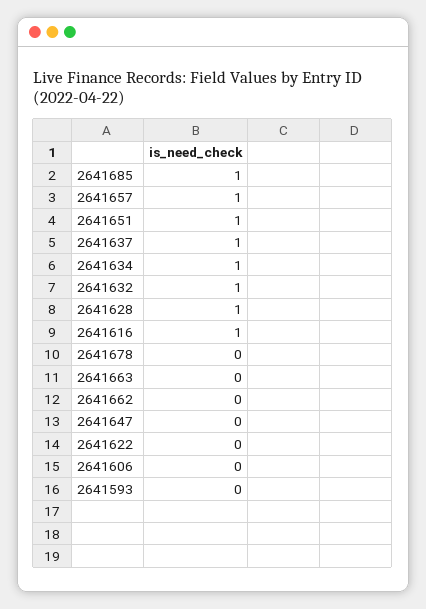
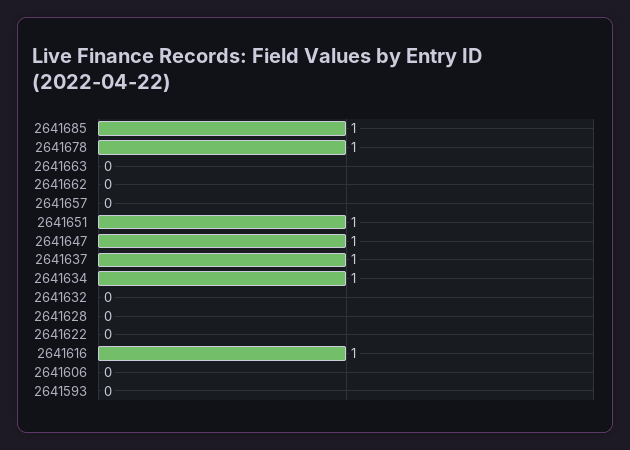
2641657: 1 -> 0
2641632: 1 -> 0
2641628: 1 -> 0
2641678: 0 -> 1
2641647: 0 -> 1

